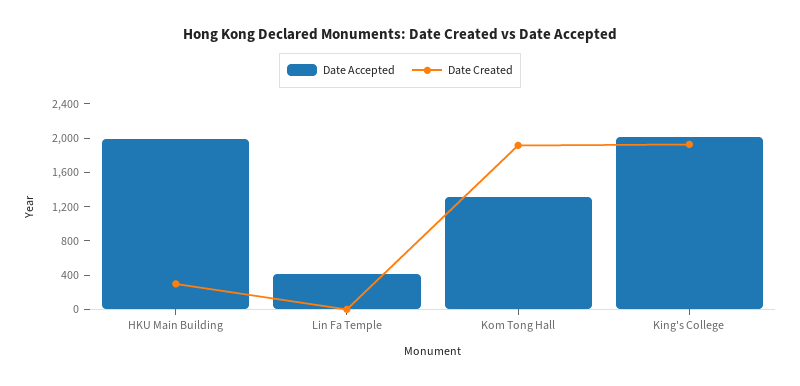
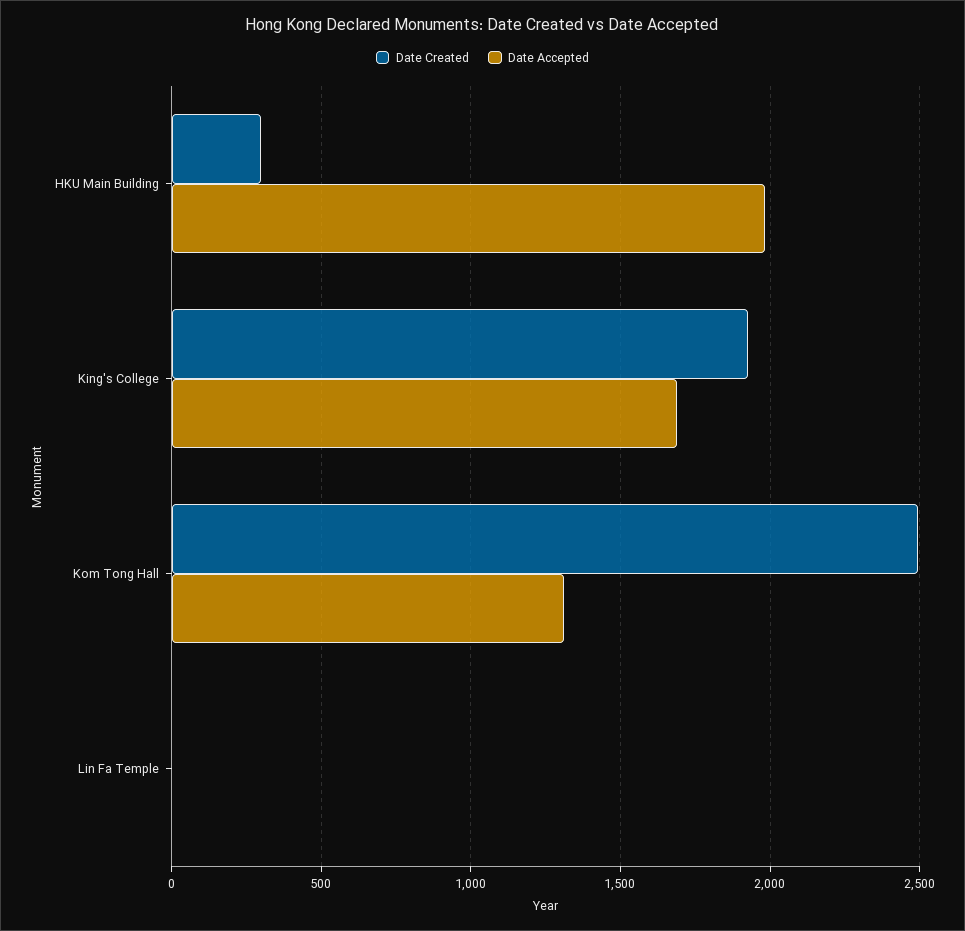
Date Accepted, Lin Fa Temple: 400 -> 0
Date Created, Kom Tong Hall: 1900 -> 2500
Date Accepted, King's College: 2000 -> 1700

